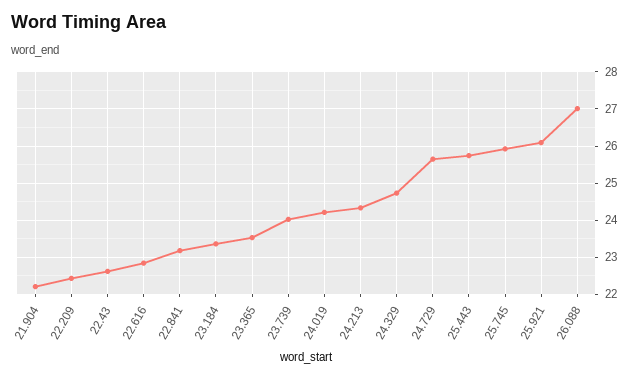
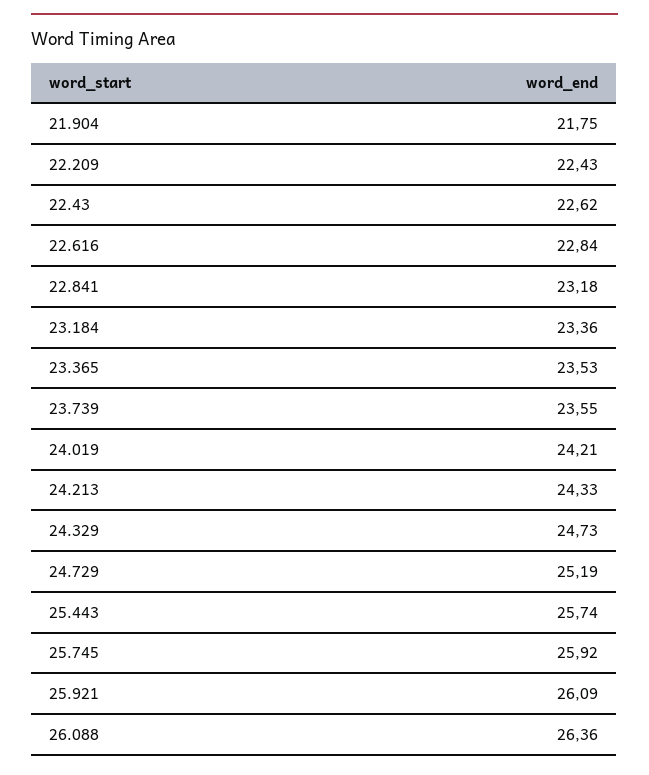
21.904: 22.2 -> 21.75
23.739: 24 -> 23.55
24.729: 25.6 -> 25.19
26.088: 27 -> 26.36

